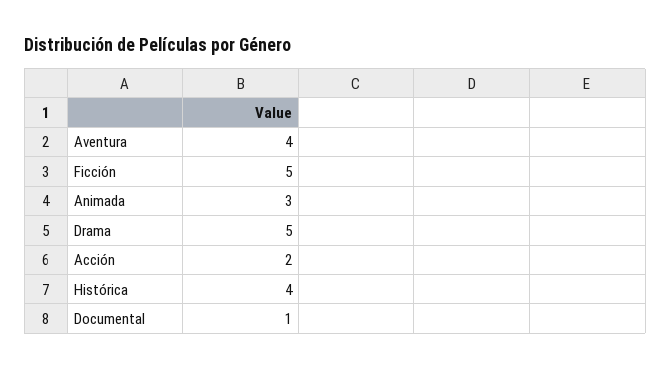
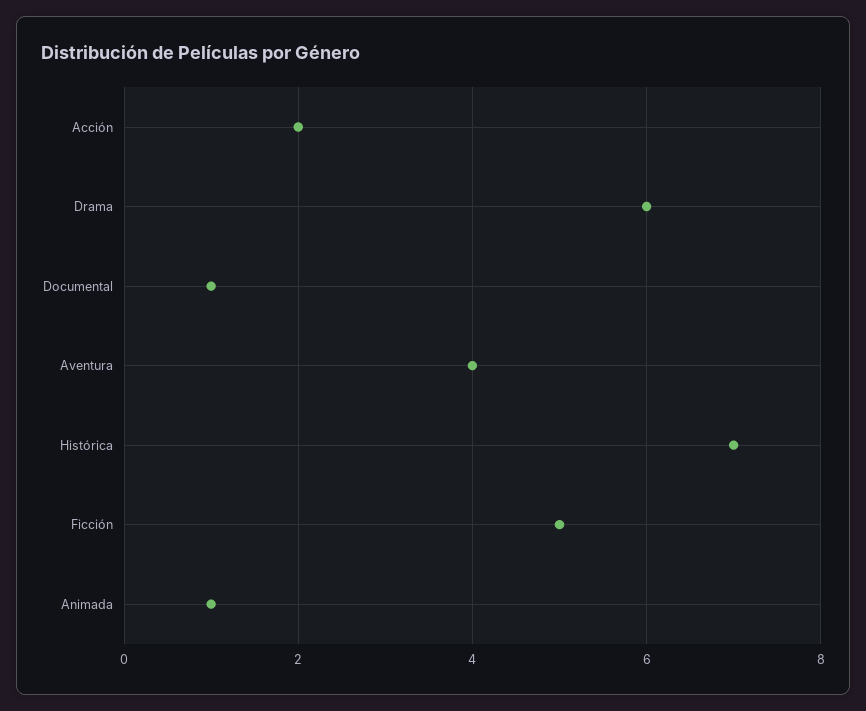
Animada: 3 -> 1
Drama: 5 -> 6
Histórica: 4 -> 7

